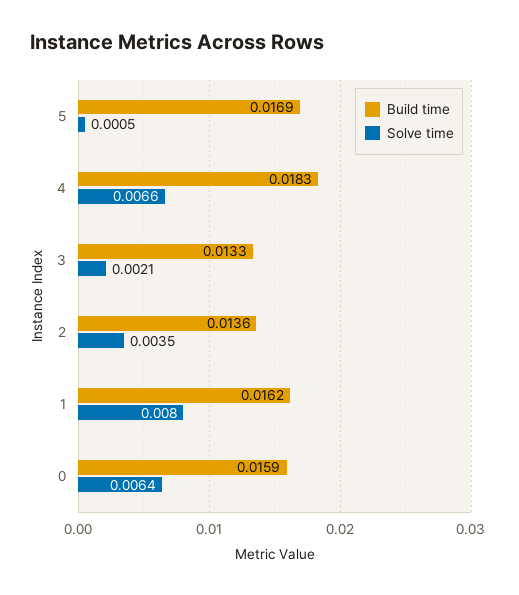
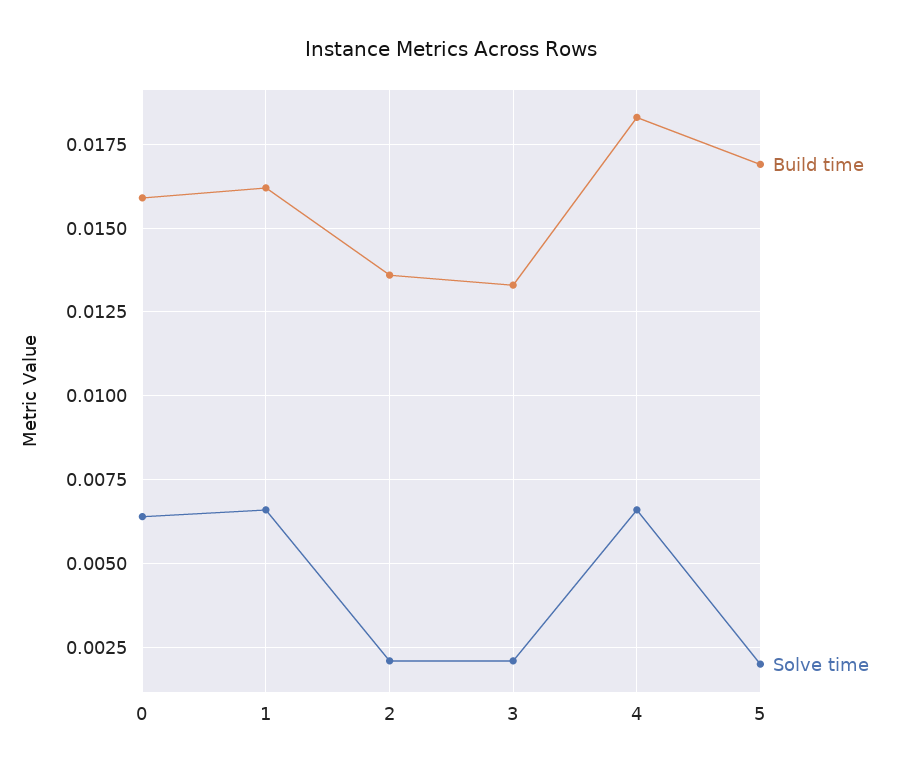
Solve time, 5: 0.0005 -> 0.002
Solve time, 2: 0.0035 -> 0.002
Solve time, 1: 0.008 -> 0.0065

